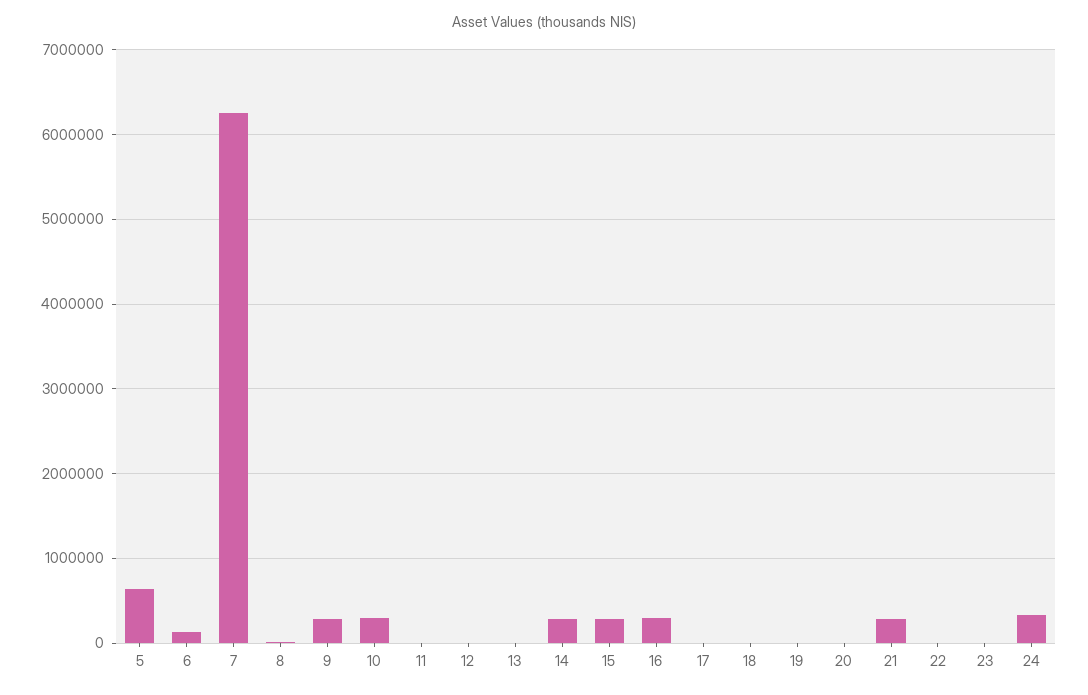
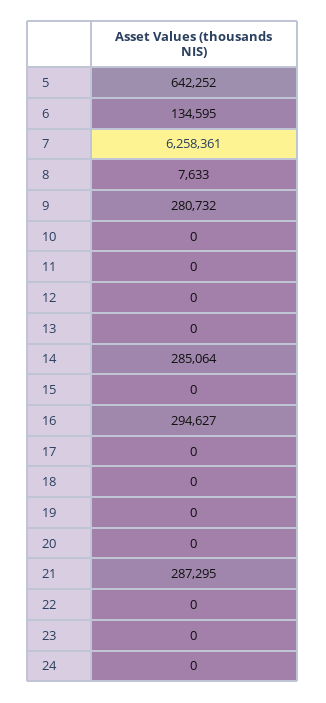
10: 300000 -> 0
15: 300000 -> 0
24: 300000 -> 0

